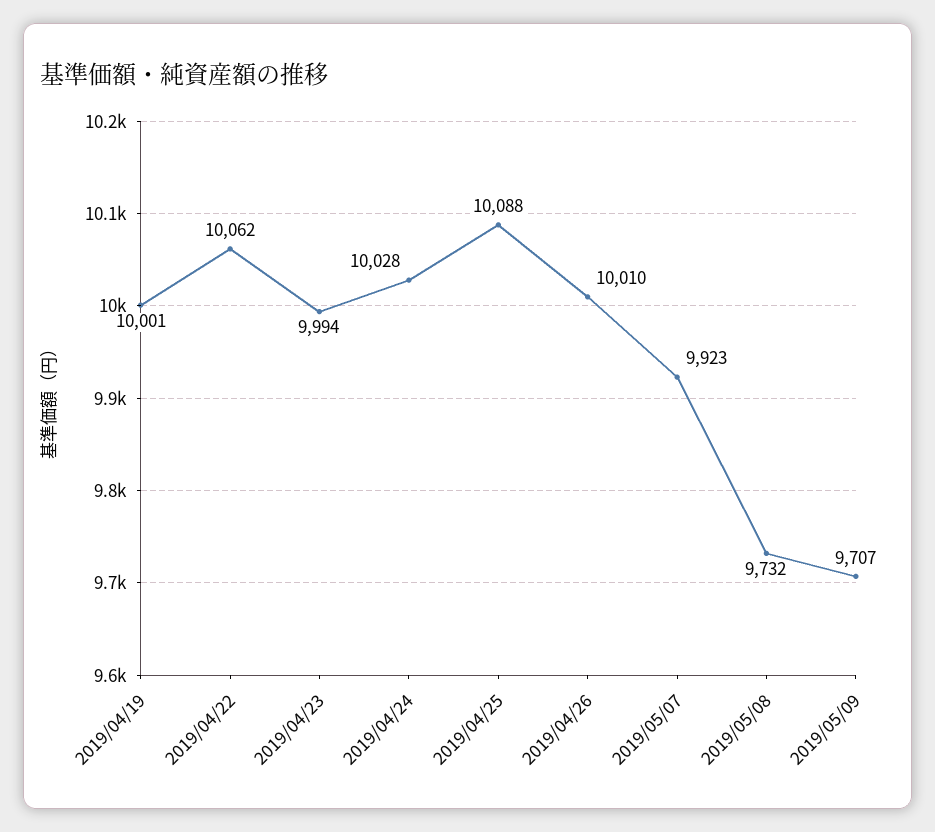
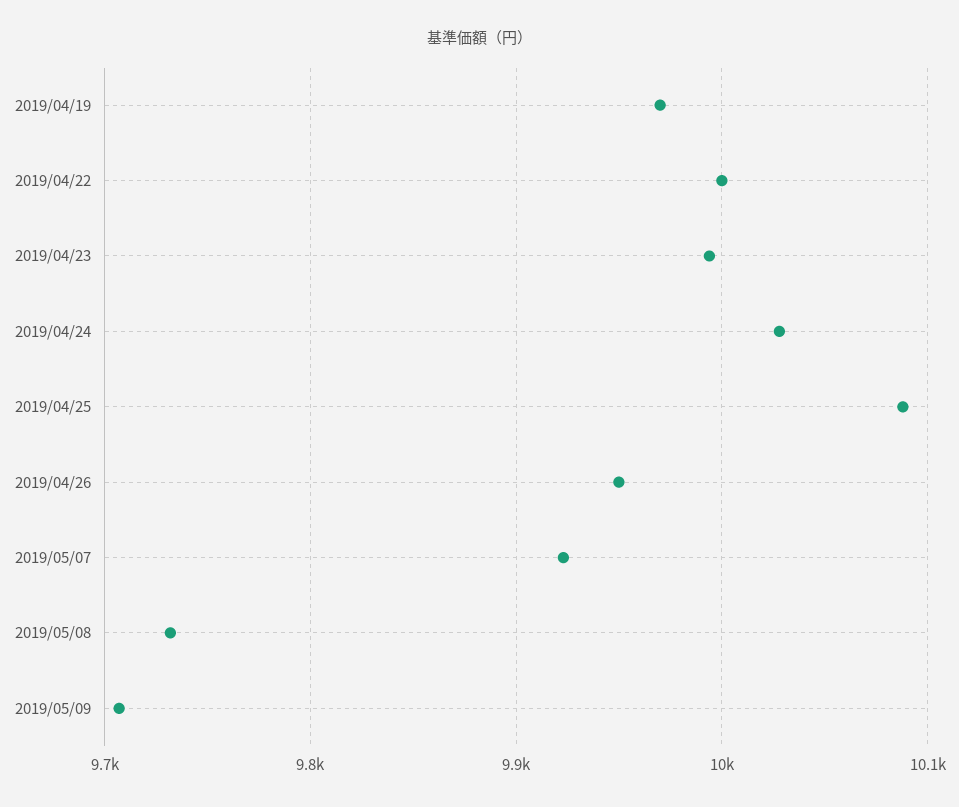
2019/04/19: 10001 -> 9970
2019/04/22: 10062 -> 10000
2019/04/26: 10010 -> 9950

